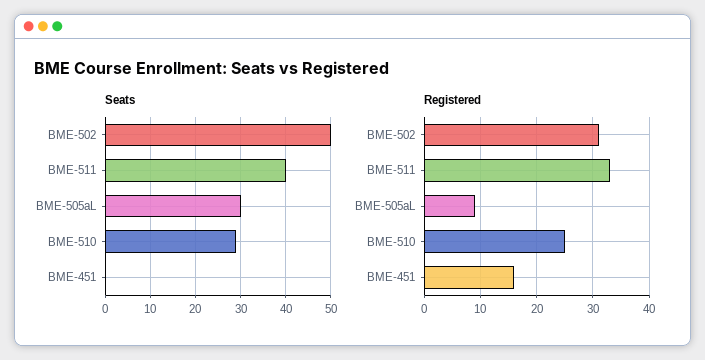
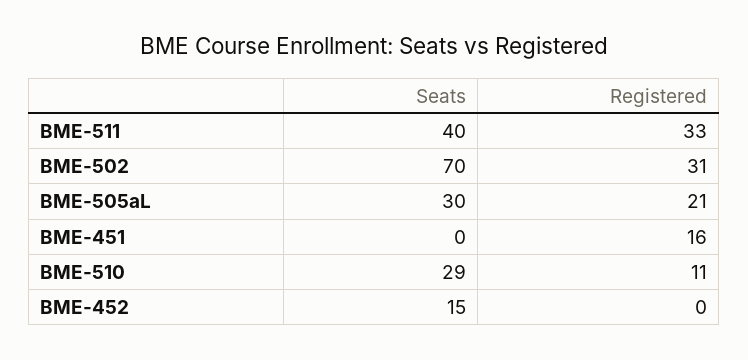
Seats, BME-502: 50 -> 70
Registered, BME-505aL: 10 -> 21
Registered, BME-510: 25 -> 11
Seats, BME-452: none -> 15
Registered, BME-452: none -> 0

